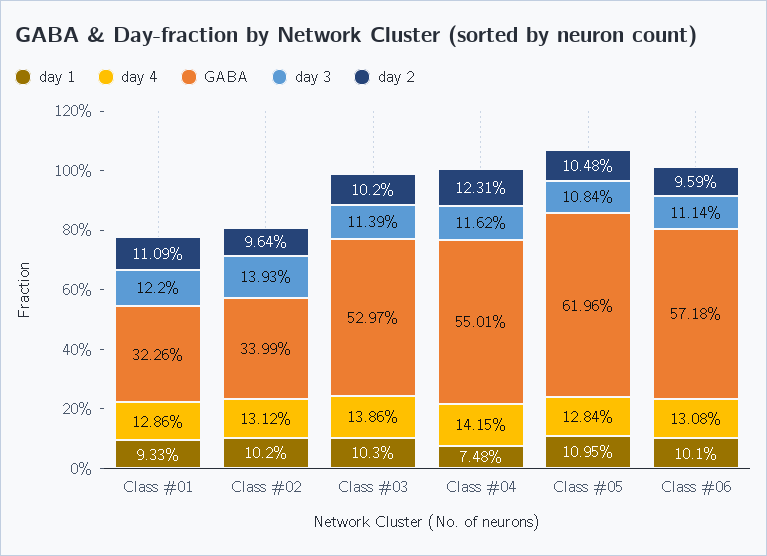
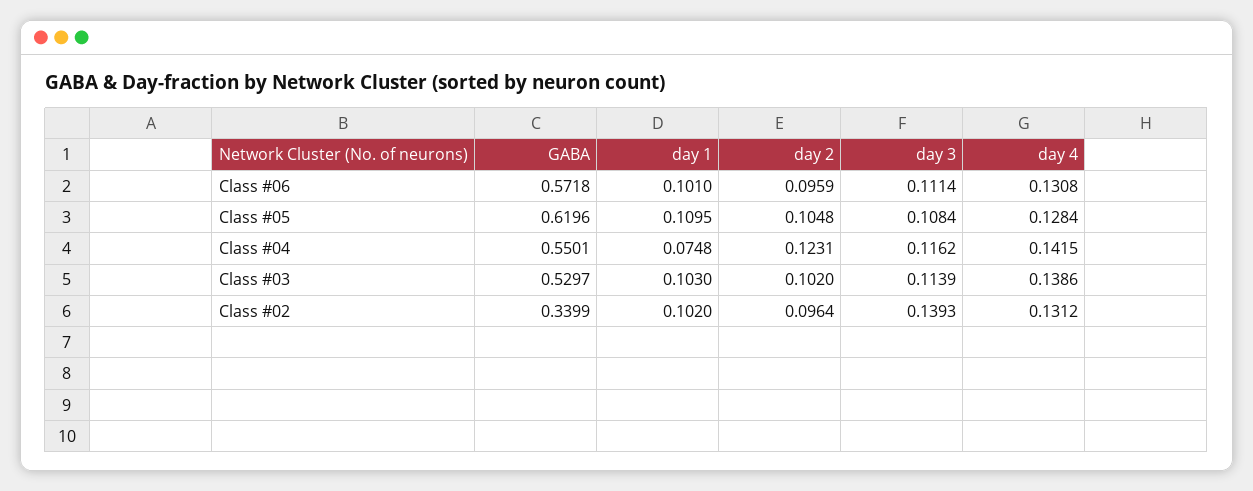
day 1, Class #01: 0.0933 -> none
day 4, Class #01: 0.1286 -> none
GABA, Class #01: 0.3226 -> none
day 3, Class #01: 0.122 -> none
day 2, Class #01: 0.1109 -> none

